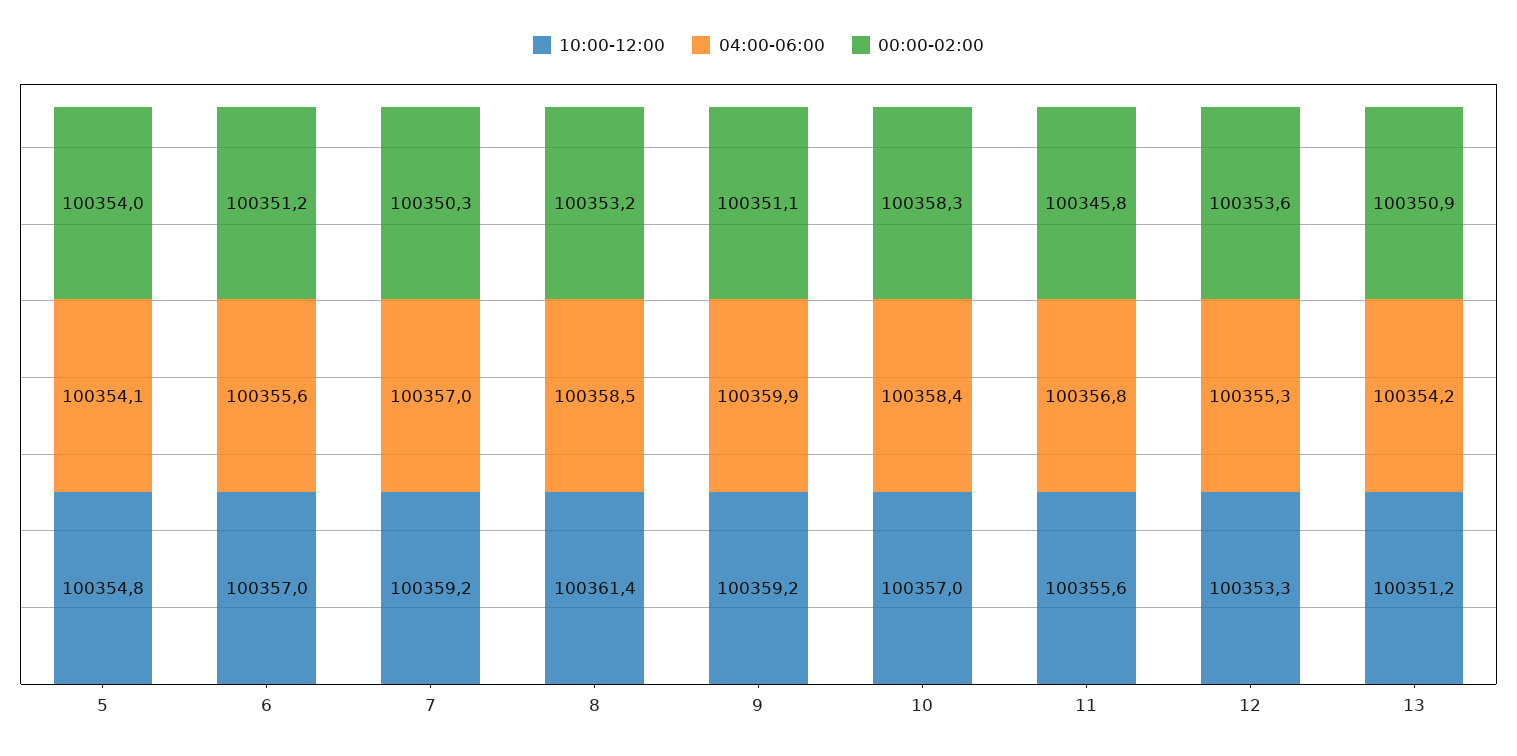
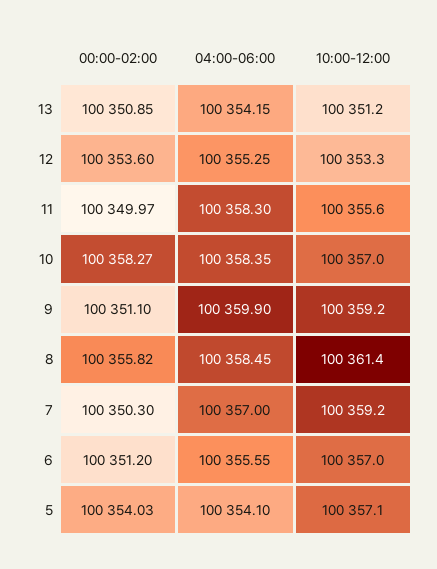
10:00-12:00, 5: 100354.8 -> 100357.1
00:00-02:00, 8: 100353.2 -> 100355.82
04:00-06:00, 11: 100356.8 -> 100358.3
00:00-02:00, 11: 100345.8 -> 100349.97

